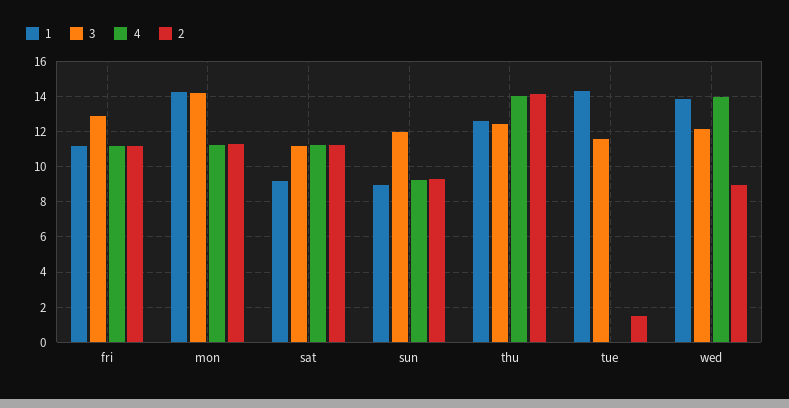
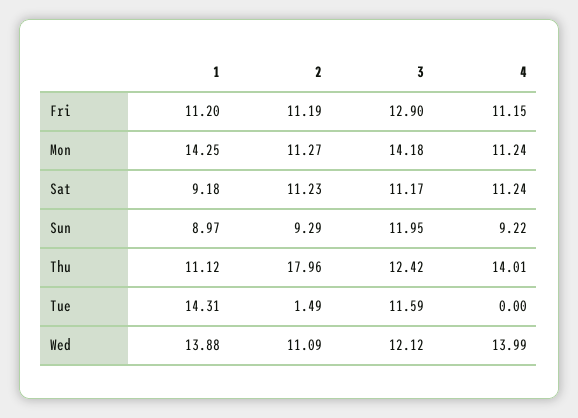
1, thu: 12.5 -> 11.12
2, thu: 14 -> 17.96
2, wed: 9 -> 11.09

